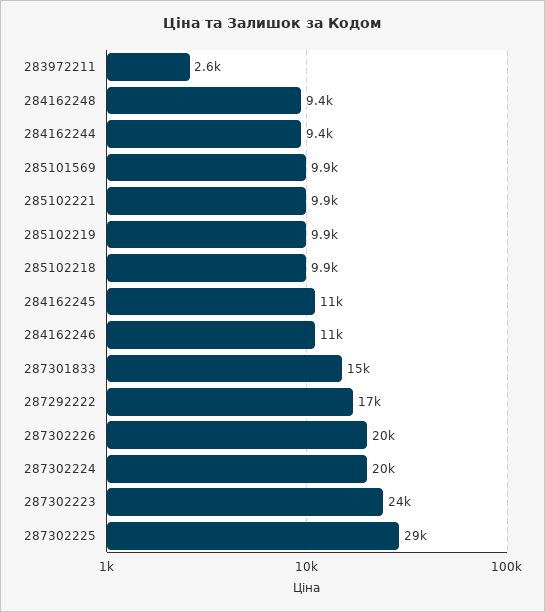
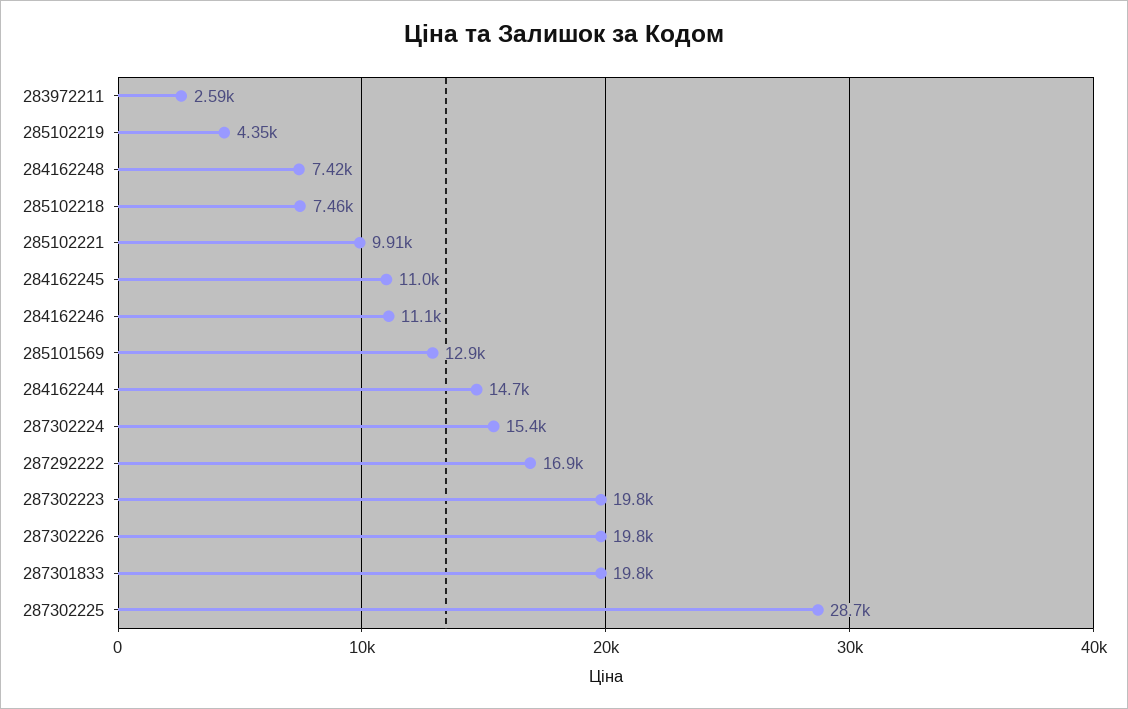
284162248: 9400 -> 7420
284162244: 9400 -> 14700
285101569: 9900 -> 12900
285102219: 9900 -> 4350
285102218: 9900 -> 7460
287301833: 15000 -> 19800
287302224: 20000 -> 15400
287302223: 24000 -> 19800

